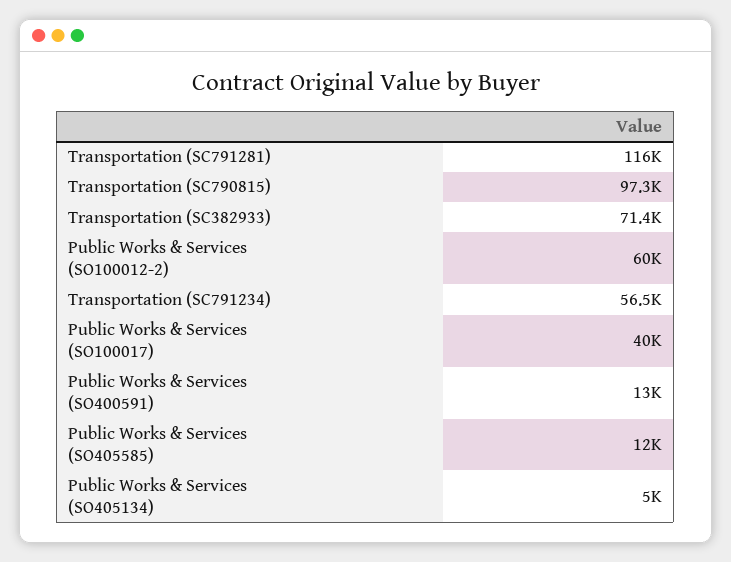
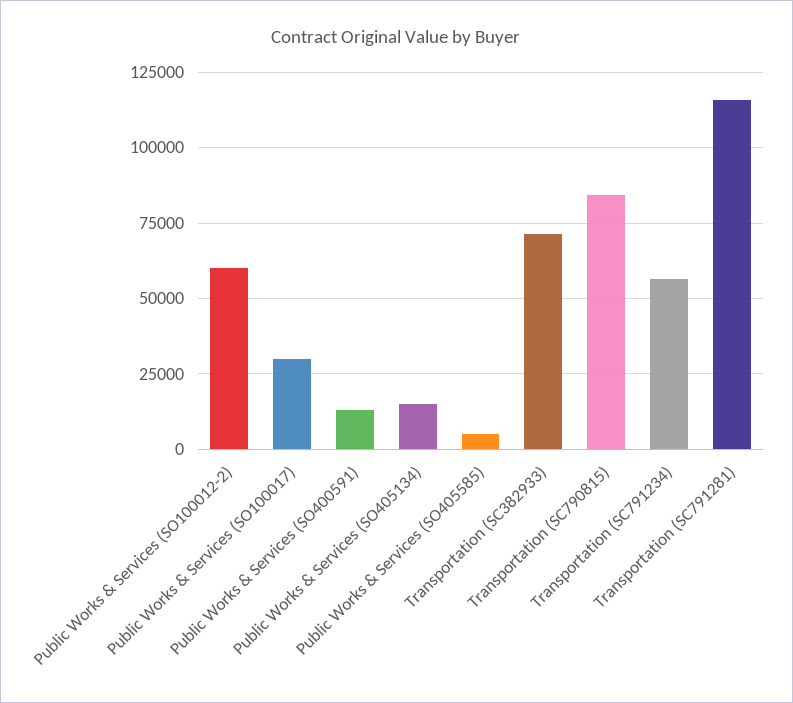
Transportation (SC790815): 97300 -> 85000
Public Works & Services (SO100017): 40000 -> 30000
Public Works & Services (SO405585): 12000 -> 5000
Public Works & Services (SO405134): 5000 -> 15000

